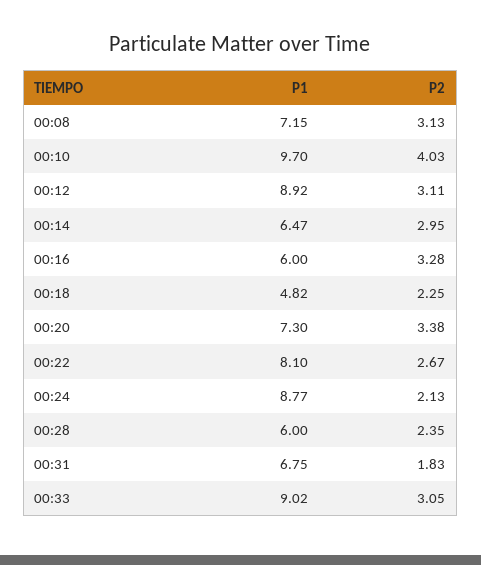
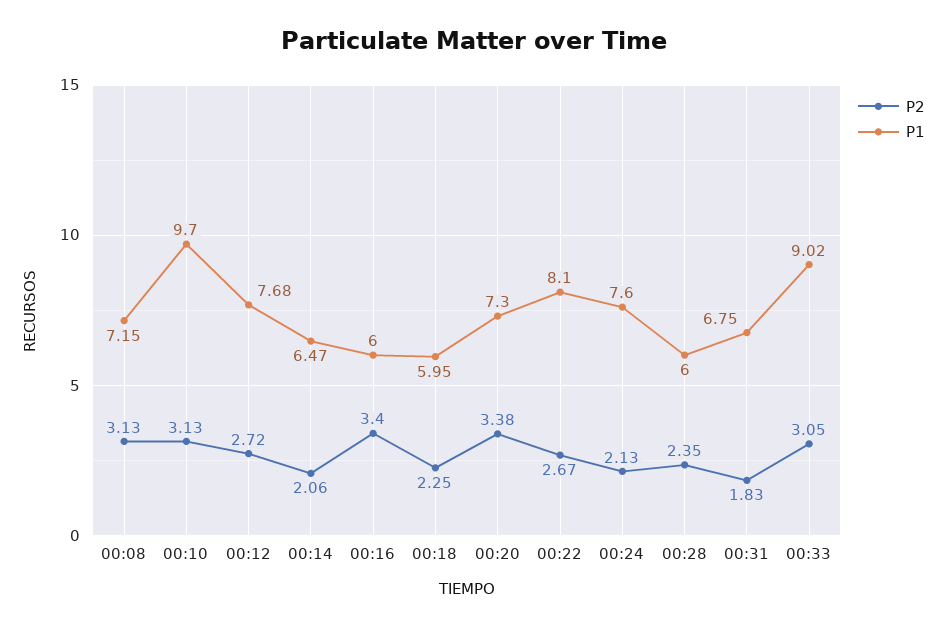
P2, 00:10: 4.03 -> 3.13
P1, 00:12: 8.92 -> 7.68
P2, 00:12: 3.11 -> 2.72
P2, 00:14: 2.95 -> 2.06
P2, 00:16: 3.28 -> 3.4
P1, 00:18: 4.82 -> 5.95
P1, 00:24: 8.77 -> 7.6

